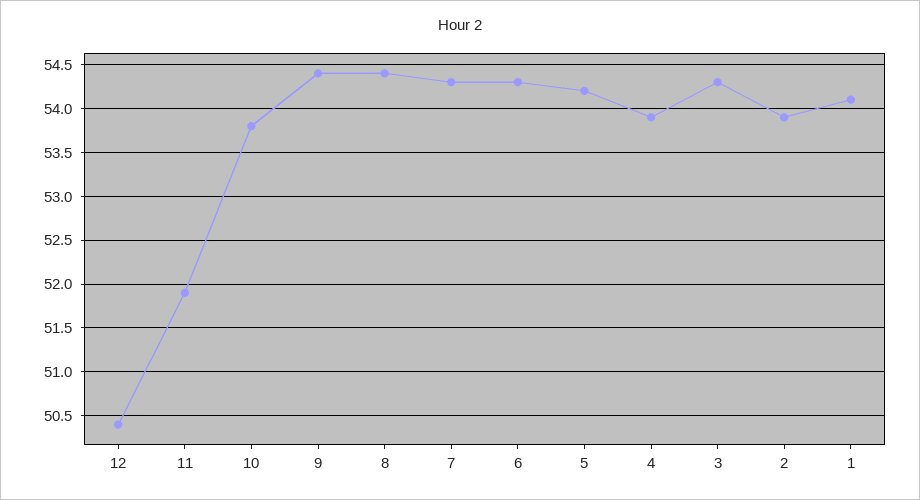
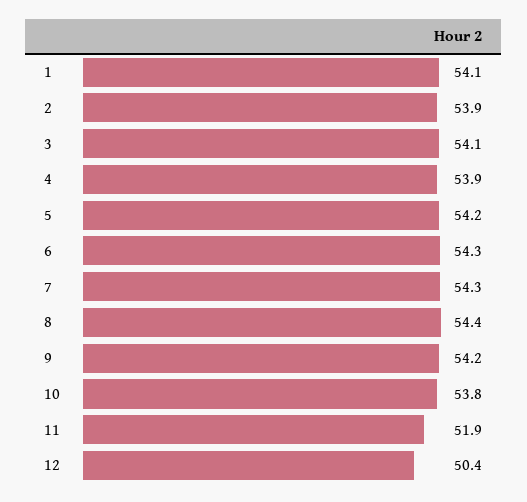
9: 54.4 -> 54.2
3: 54.3 -> 54.1

